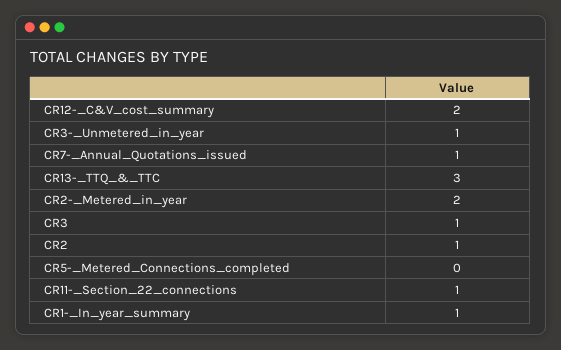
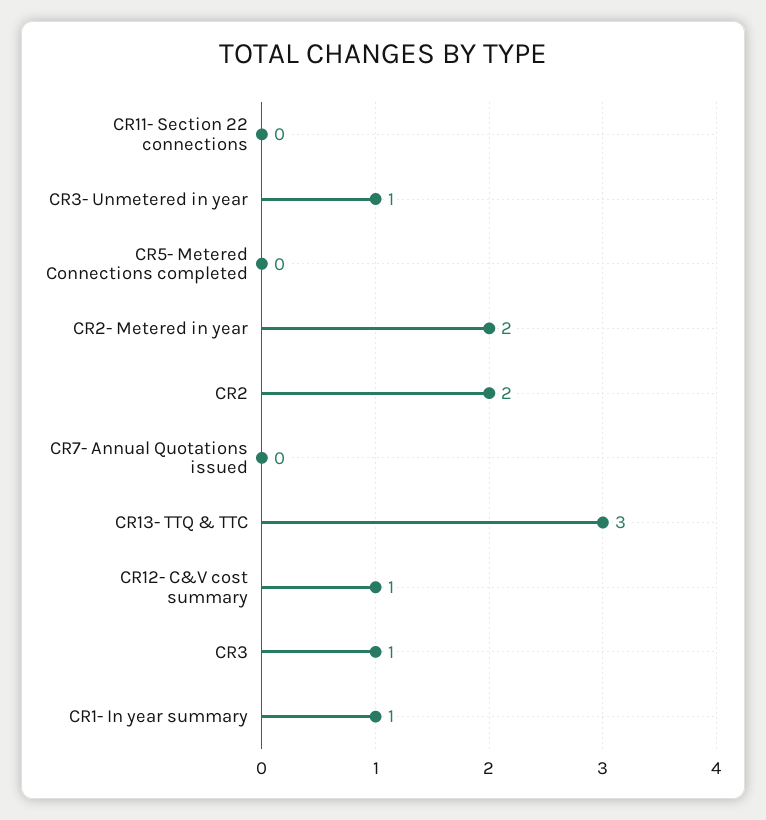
CR12-_C&V_cost_summary: 2 -> 1
CR7-_Annual_Quotations_issued: 1 -> 0
CR2: 1 -> 2
CR11-_Section_22_connections: 1 -> 0

